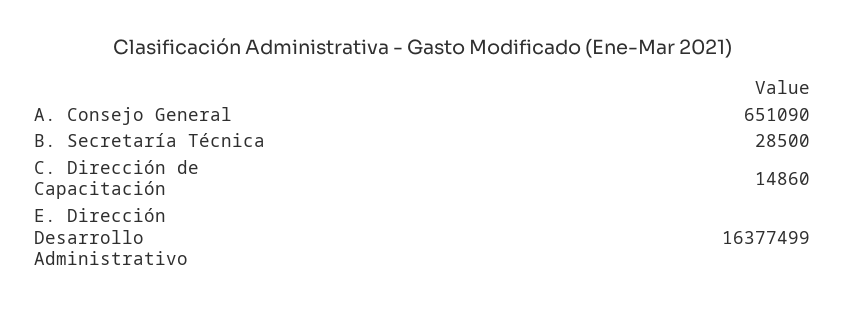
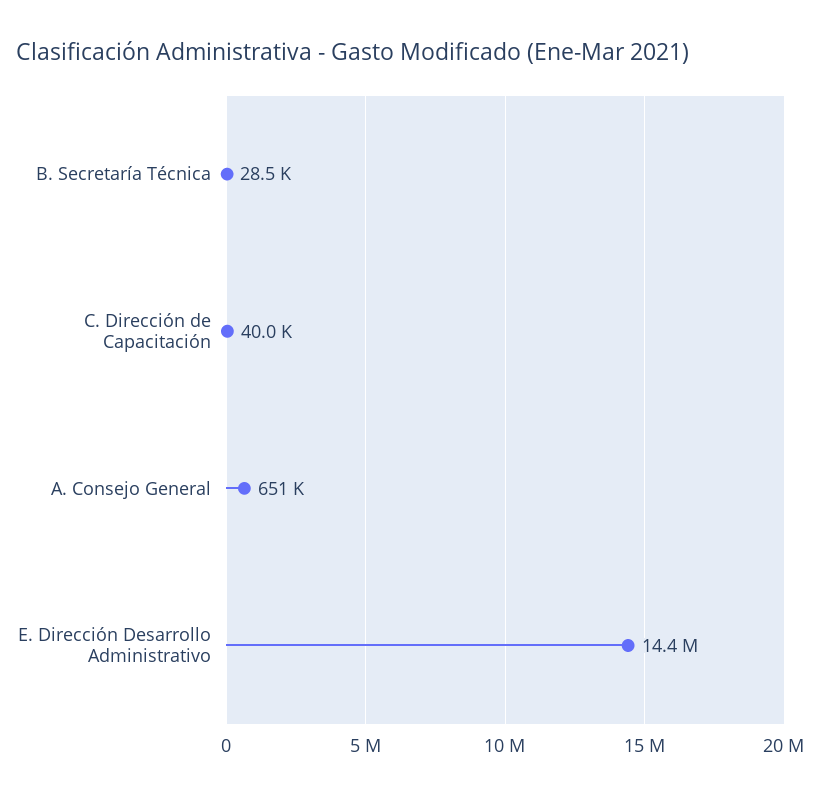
C. Dirección de Capacitación: 14860 -> 40000
E. Dirección Desarrollo Administrativo: 16377499 -> 14400000

